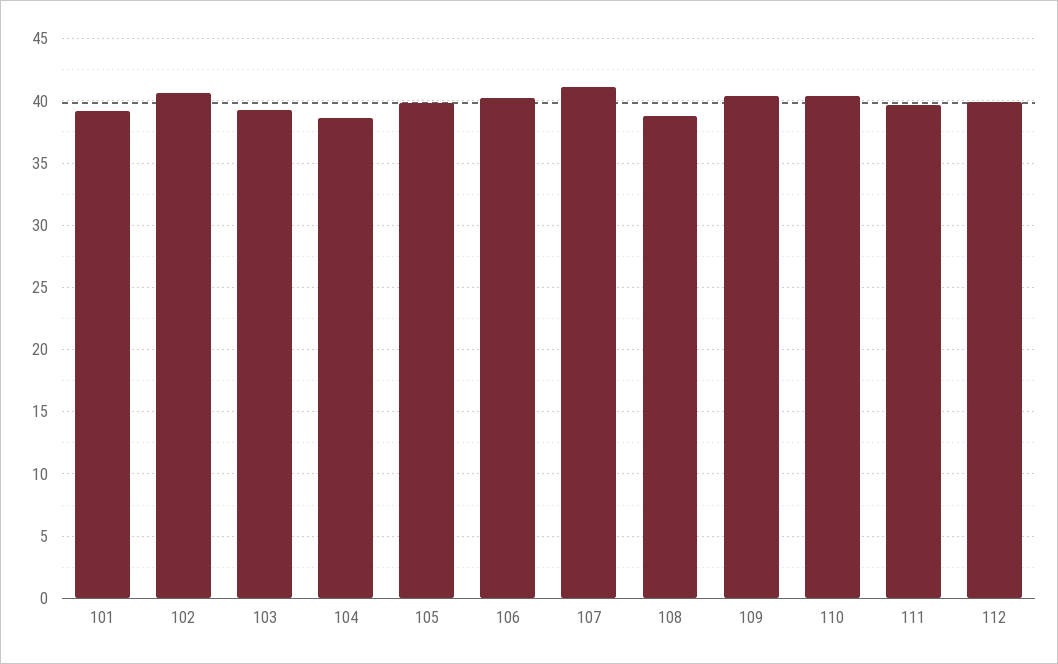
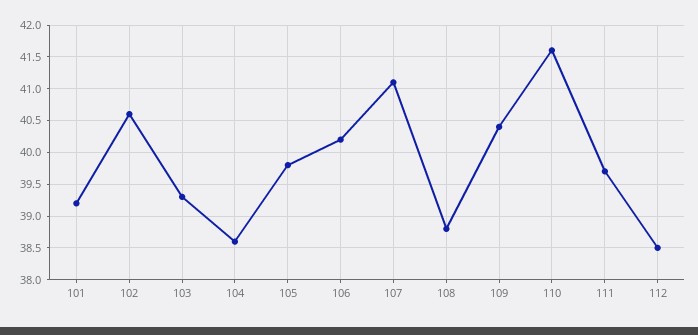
110: 40.5 -> 41.6
112: 40 -> 38.5

